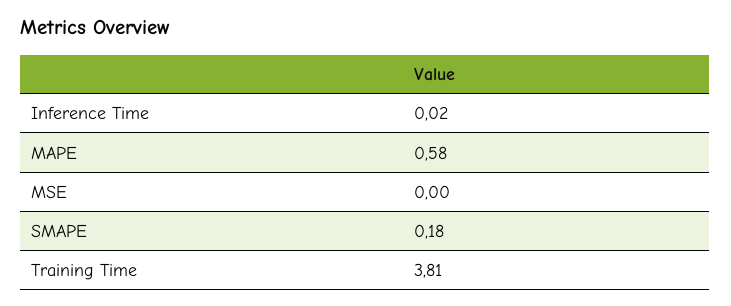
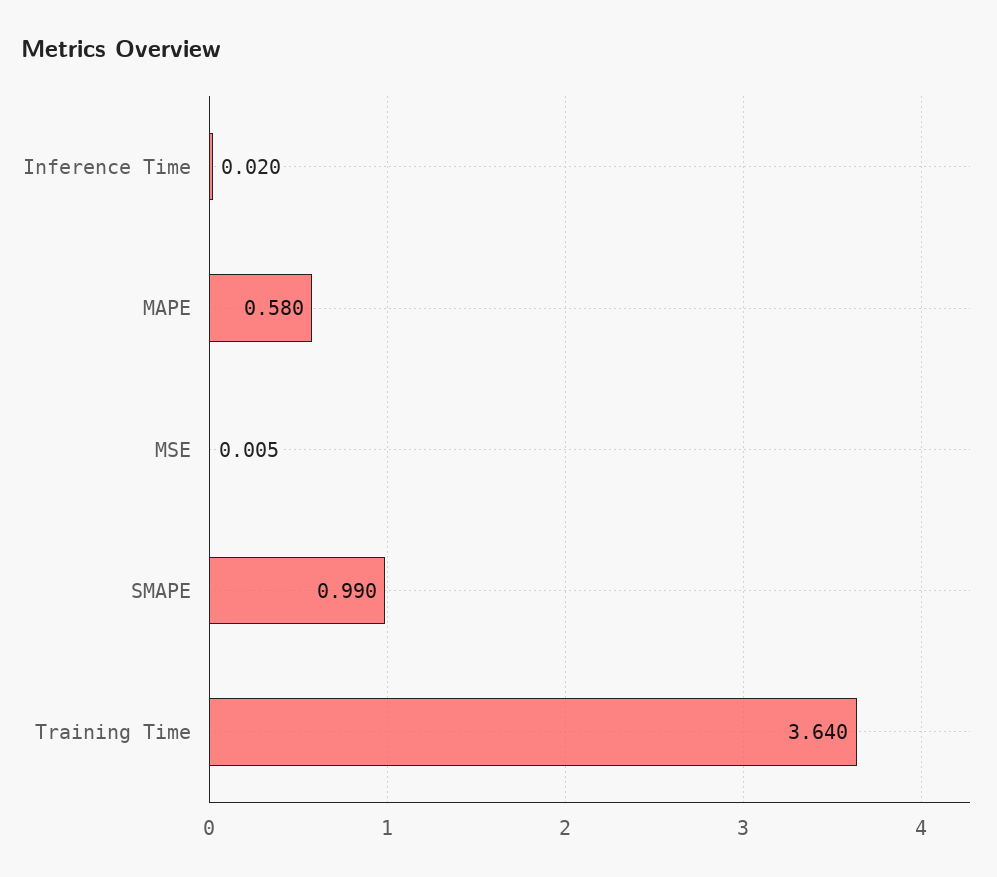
MSE: 0 -> 0.005
SMAPE: 0.18 -> 0.99
Training Time: 3.81 -> 3.64

